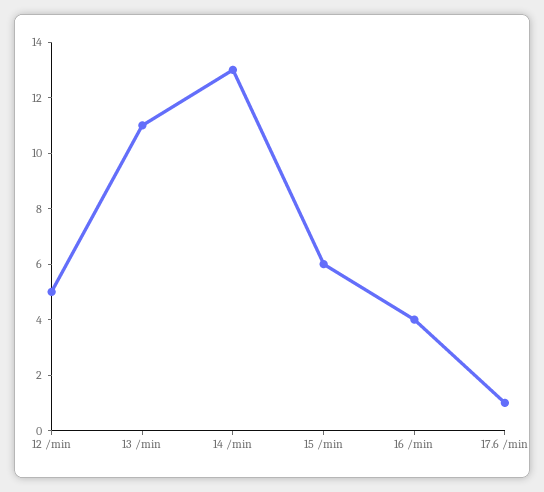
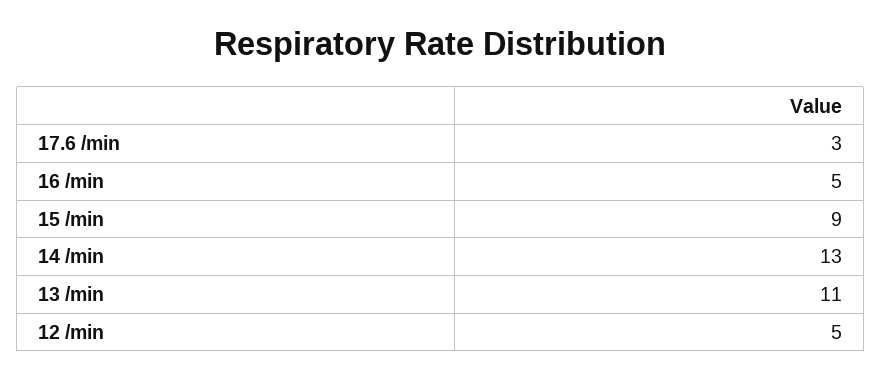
15 /min: 6 -> 9
16 /min: 4 -> 5
17.6 /min: 1 -> 3

